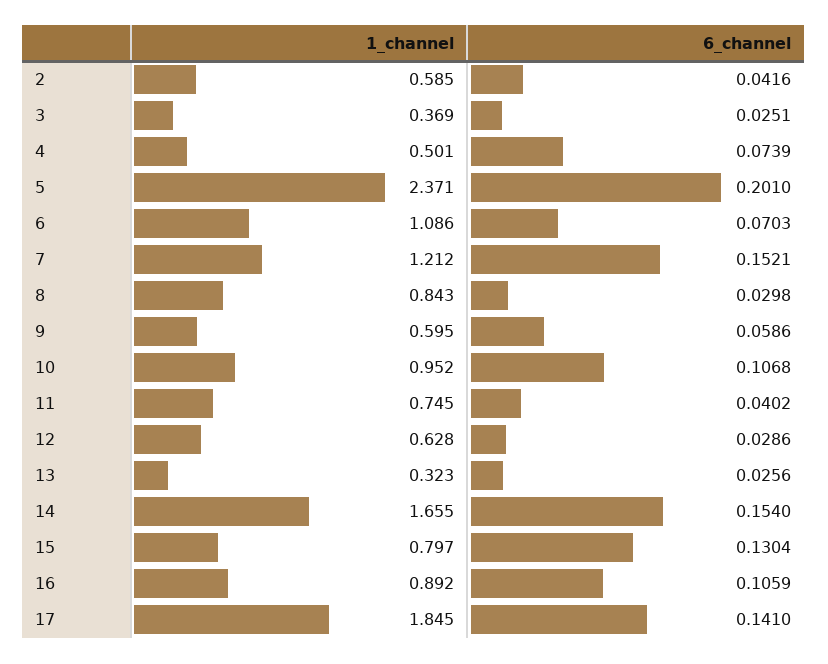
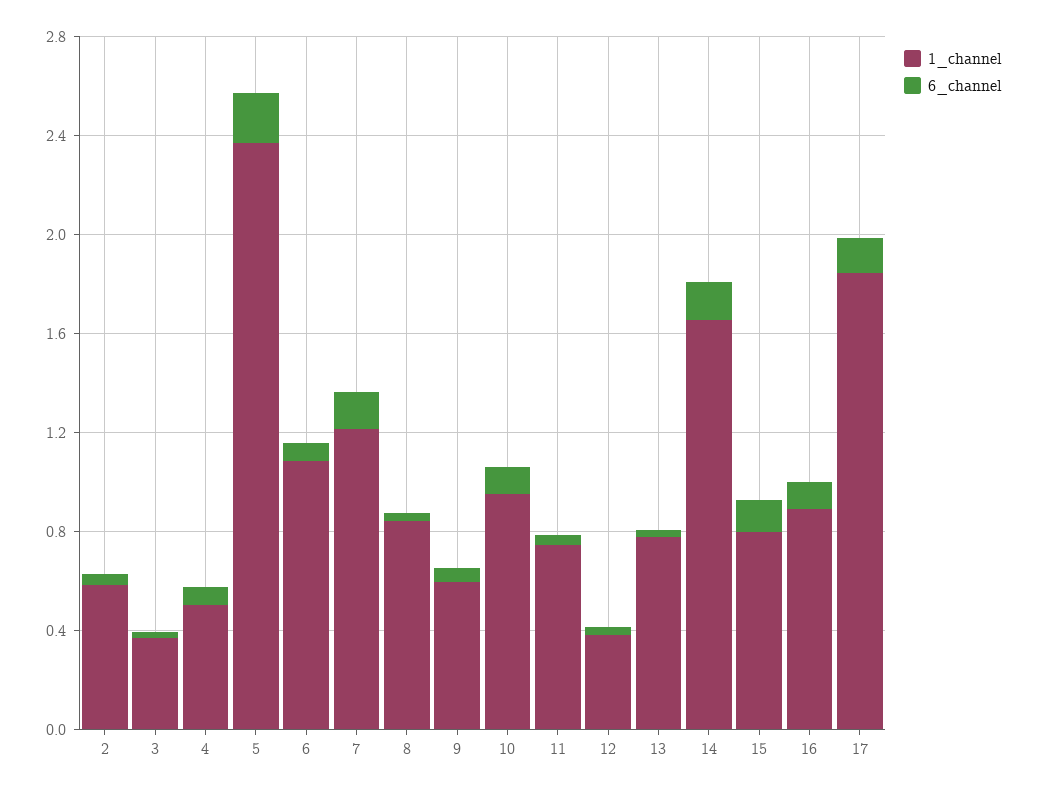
1_channel, 12: 0.628 -> 0.4
1_channel, 13: 0.323 -> 0.8

